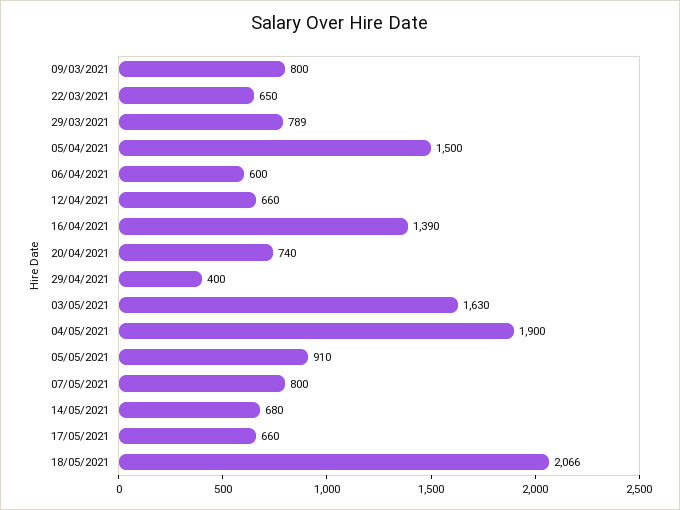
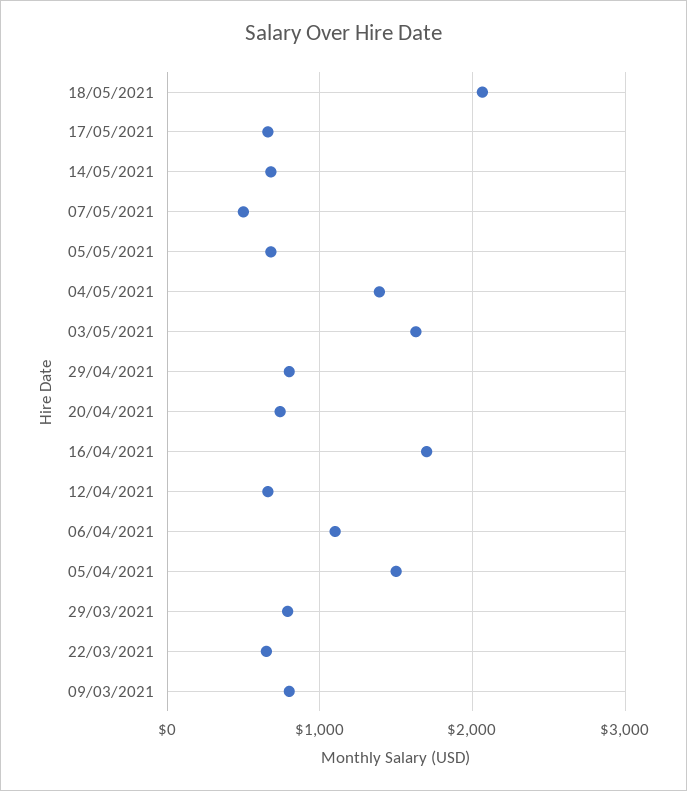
06/04/2021: 600 -> 1100
16/04/2021: 1390 -> 1700
29/04/2021: 400 -> 800
04/05/2021: 1900 -> 1400
05/05/2021: 910 -> 700
07/05/2021: 800 -> 500

